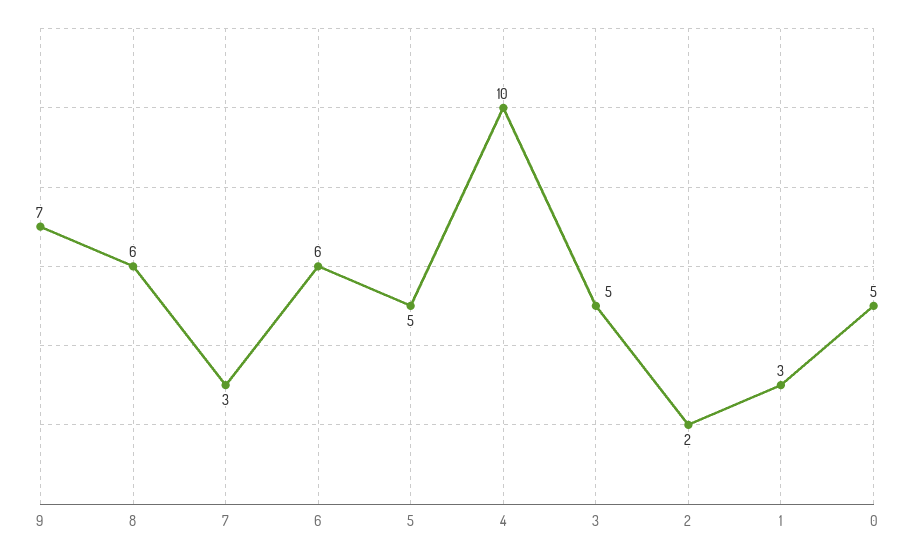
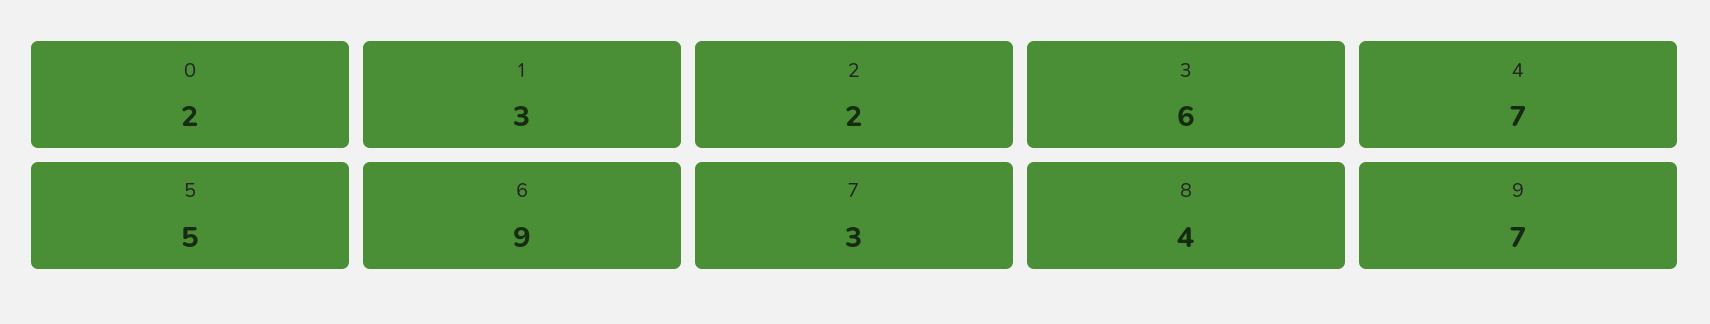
8: 6 -> 4
6: 6 -> 9
4: 10 -> 7
3: 5 -> 6
0: 5 -> 2

